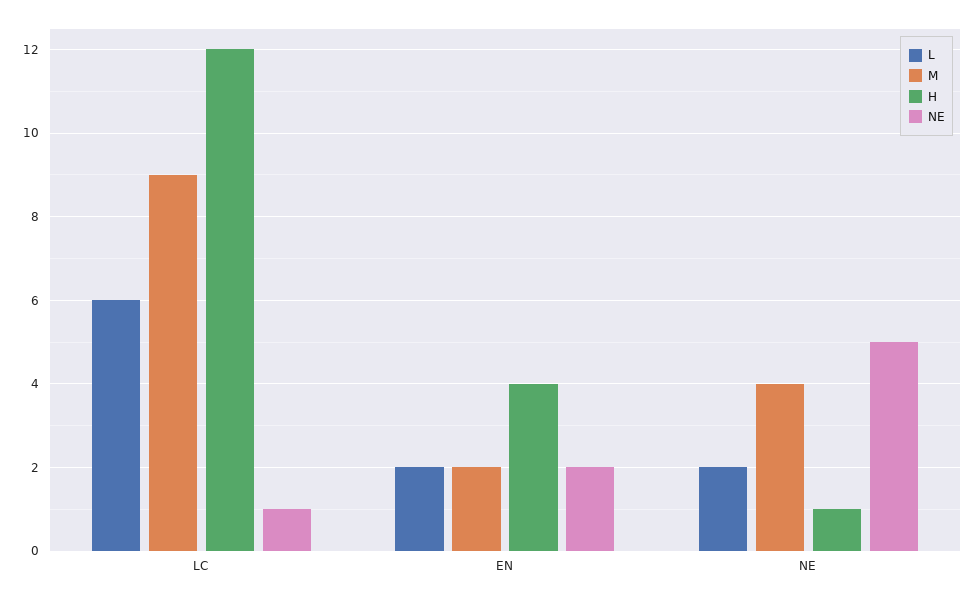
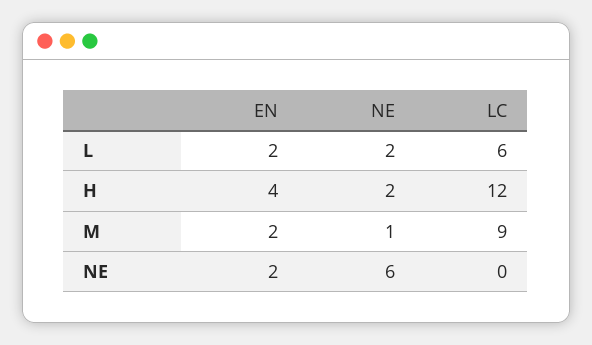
NE, LC: 1 -> 0
M, NE: 4 -> 1
H, NE: 1 -> 2
NE, NE: 5 -> 6

